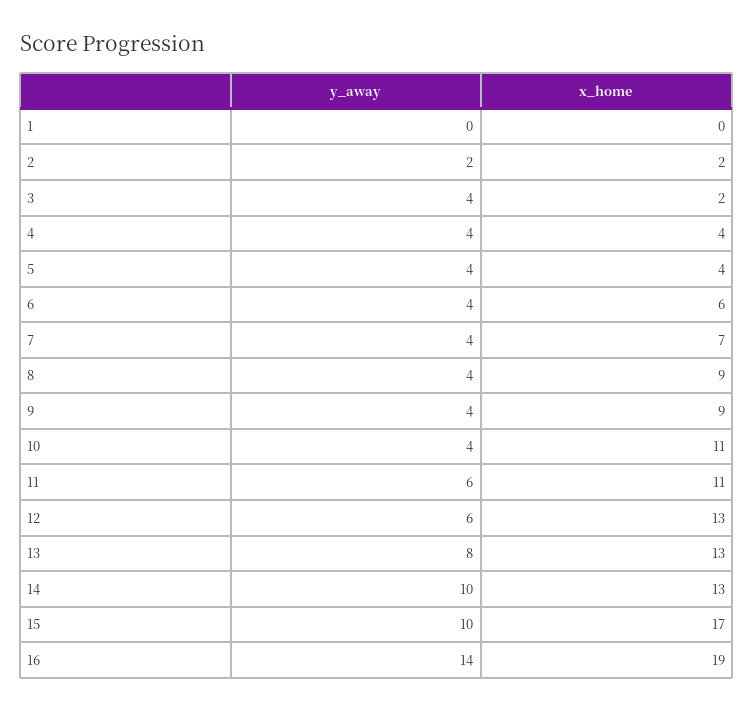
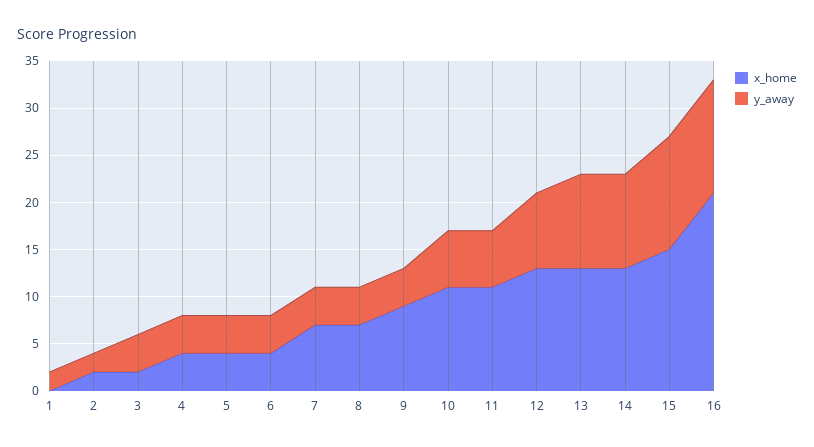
y_away, 1: 0 -> 2
x_home, 6: 6 -> 4
x_home, 8: 9 -> 7
y_away, 10: 4 -> 6
y_away, 12: 6 -> 8
y_away, 13: 8 -> 10
y_away, 15: 10 -> 12
x_home, 15: 17 -> 15
y_away, 16: 14 -> 12
x_home, 16: 19 -> 21

